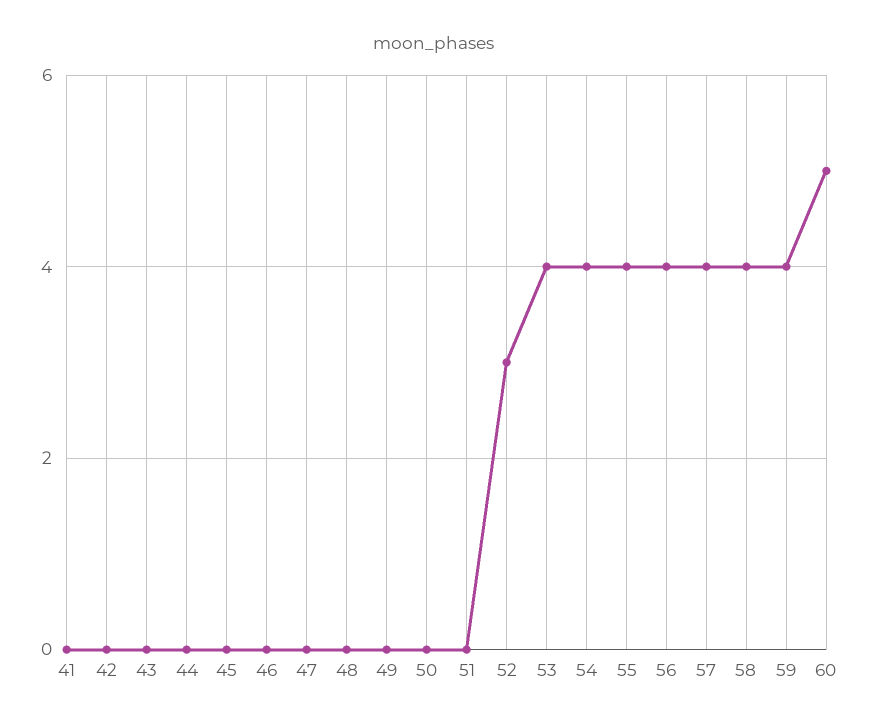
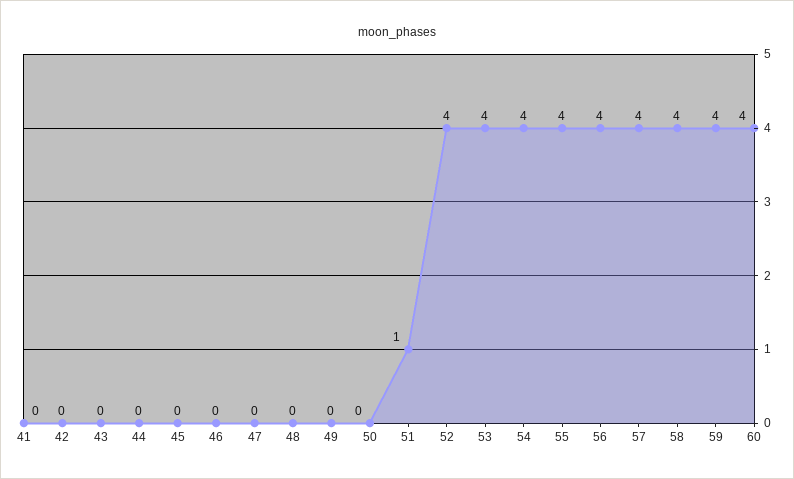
51: 0 -> 1
52: 3 -> 4
60: 5 -> 4

